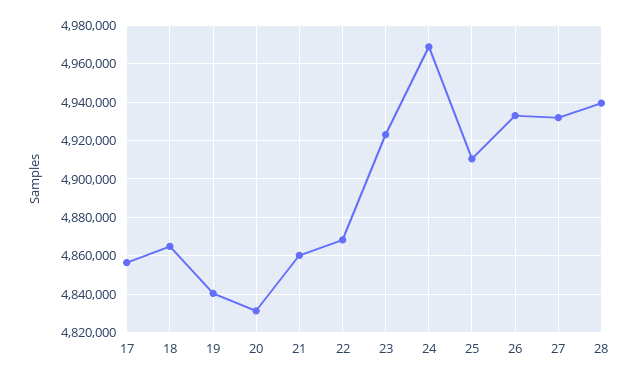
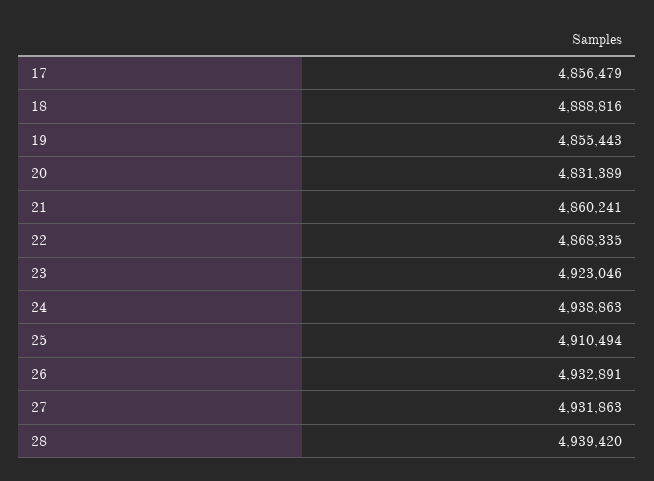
18: 4865000 -> 4888816
19: 4840000 -> 4855443
24: 4970000 -> 4938863

